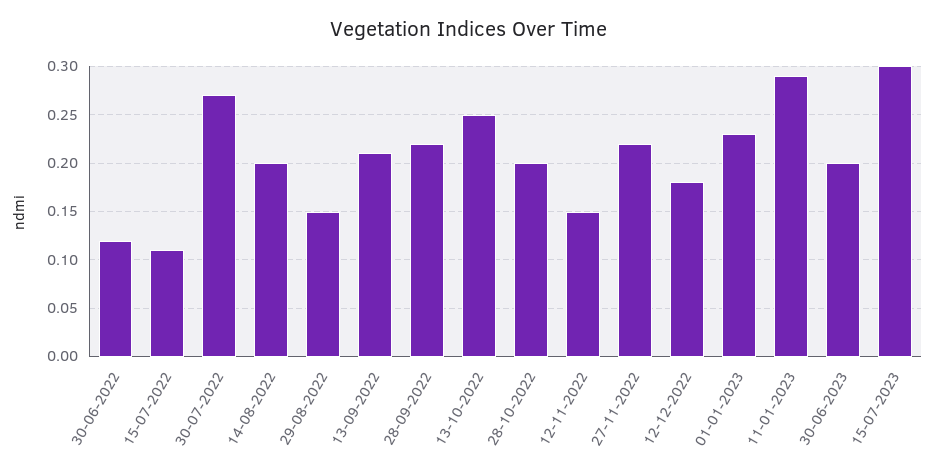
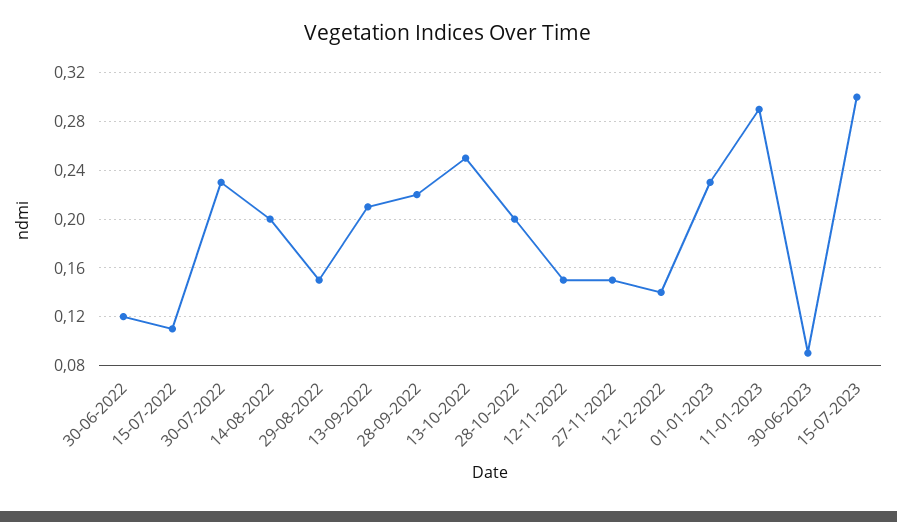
30-07-2022: 0.27 -> 0.23
27-11-2022: 0.22 -> 0.15
12-12-2022: 0.18 -> 0.14
30-06-2023: 0.2 -> 0.09

